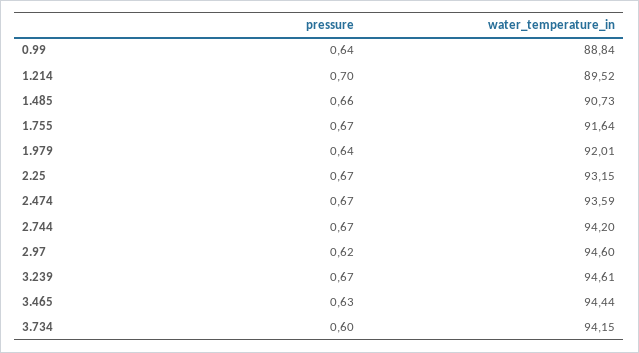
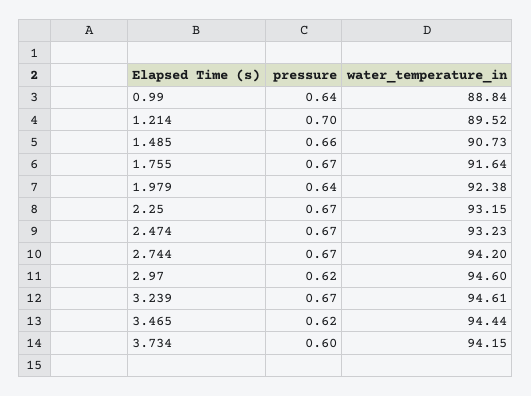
water_temperature_in, 1.979: 92.01 -> 92.38
water_temperature_in, 2.474: 93.59 -> 93.23
pressure, 3.465: 0.63 -> 0.62

